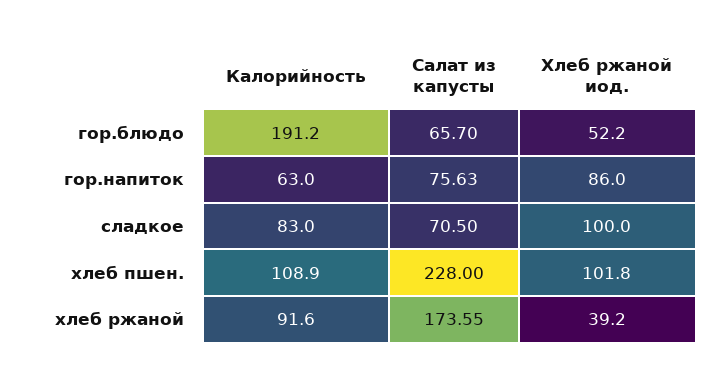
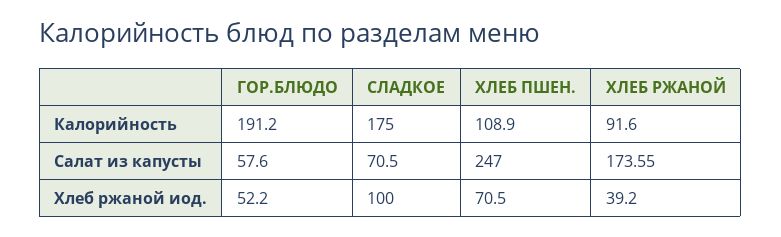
Салат из капусты, гор.блюдо: 65.7 -> 57.6
Калорийность, гор.напиток: 63 -> none
Салат из капусты, гор.напиток: 75.63 -> none
Хлеб ржаной иод., гор.напиток: 86 -> none
Калорийность, сладкое: 83 -> 175
Салат из капусты, хлеб пшен.: 228 -> 247
Хлеб ржаной иод., хлеб пшен.: 101.8 -> 70.5

